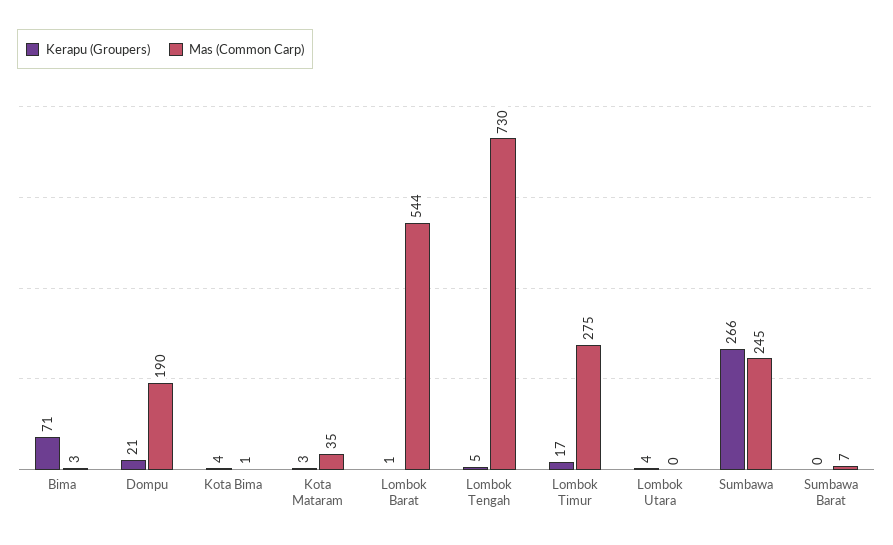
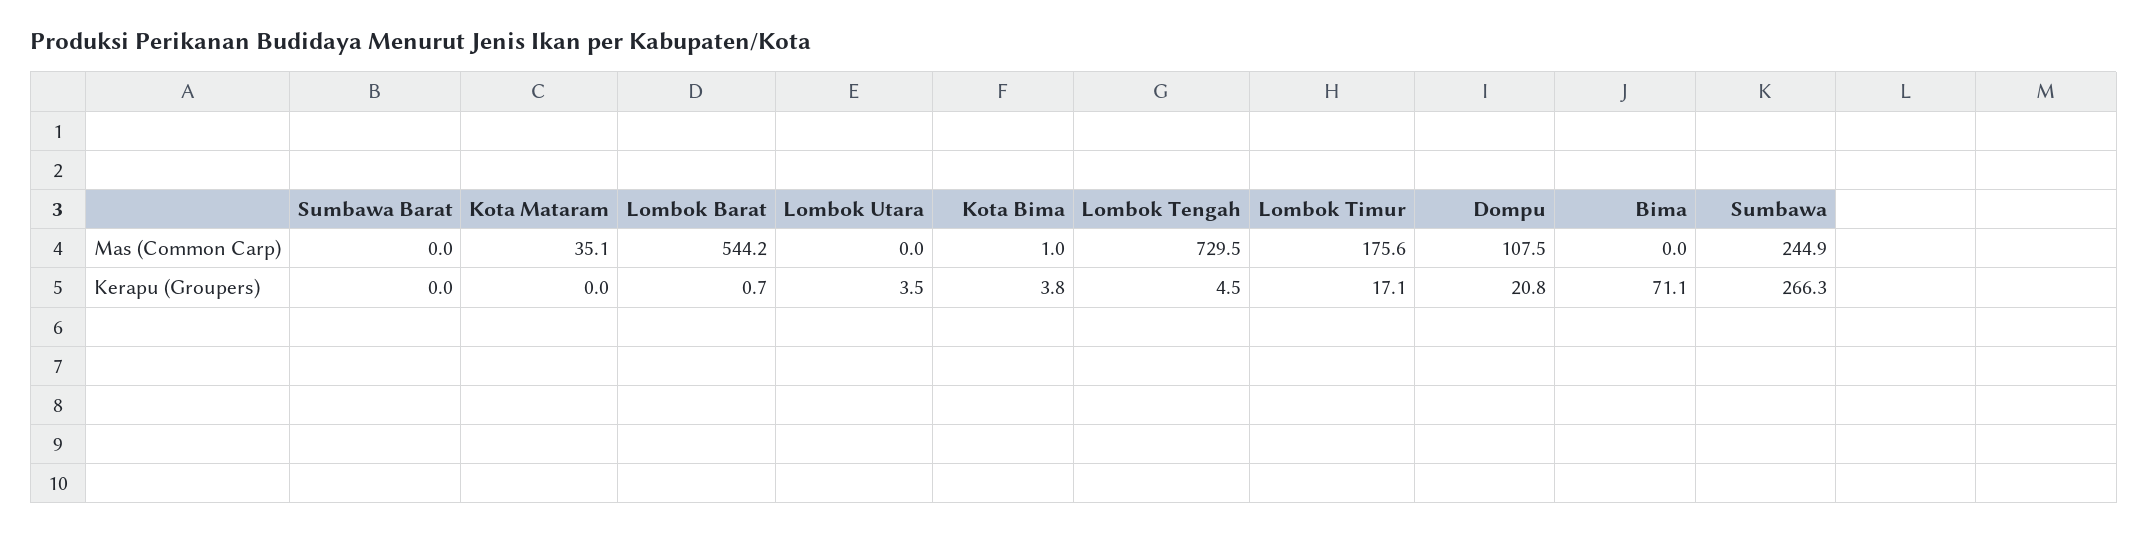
Mas (Common Carp), Bima: 3 -> 0
Mas (Common Carp), Dompu: 190 -> 107.5
Kerapu (Groupers), Kota Mataram: 3 -> 0
Mas (Common Carp), Lombok Timur: 275 -> 175.6
Mas (Common Carp), Sumbawa Barat: 7 -> 0

